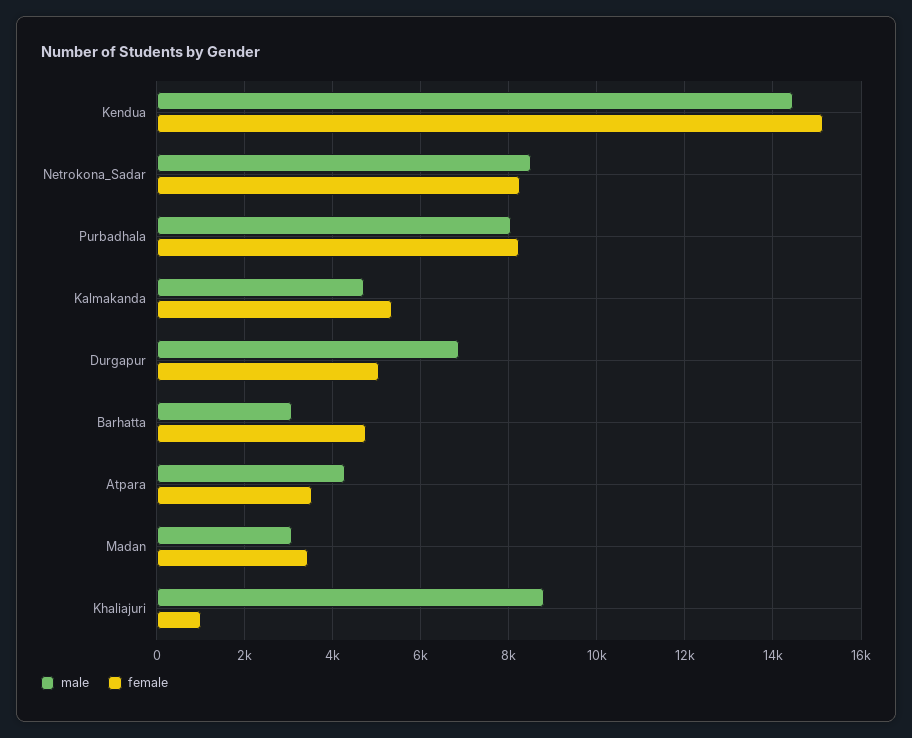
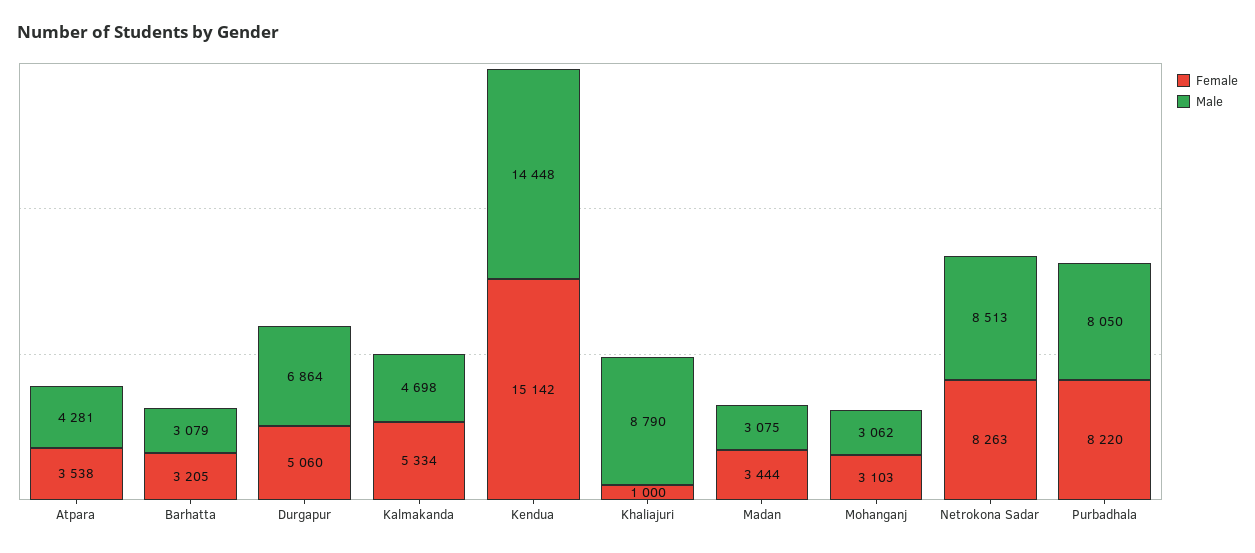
female, Barhatta: 4800 -> 3205
female, Mohanganj: none -> 3103
male, Mohanganj: none -> 3062

